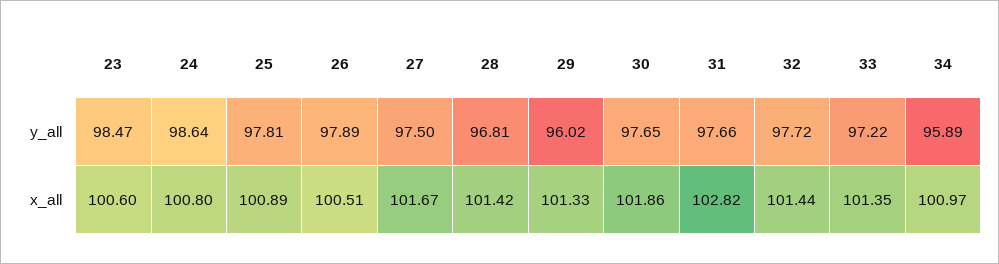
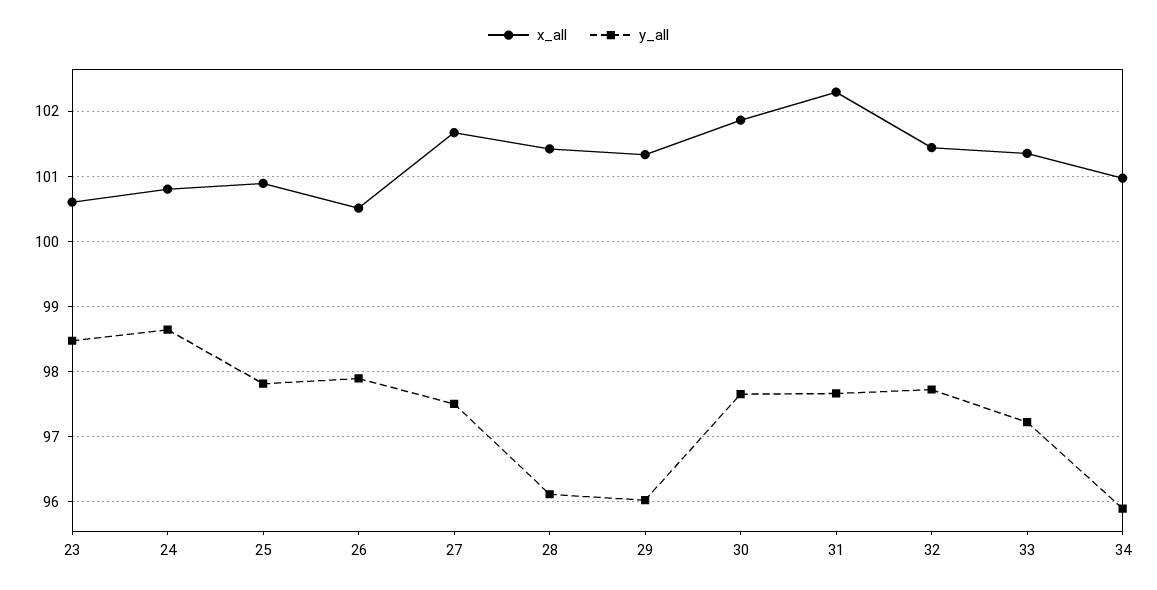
y_all, 28: 96.81 -> 96.1
x_all, 31: 102.82 -> 102.3

